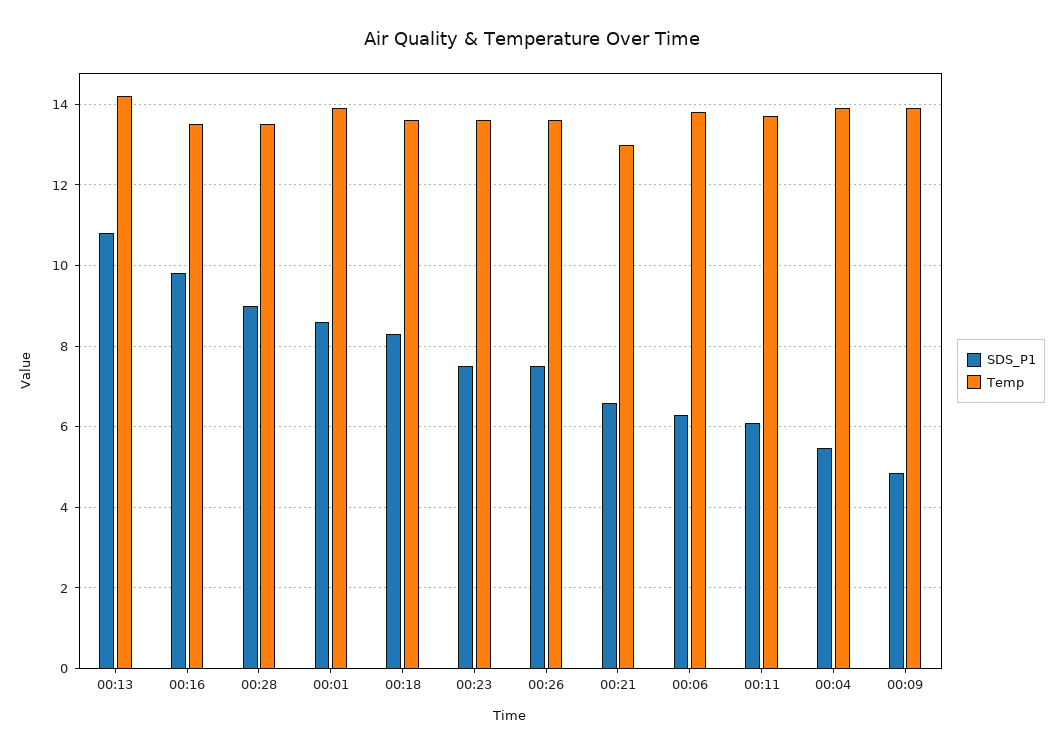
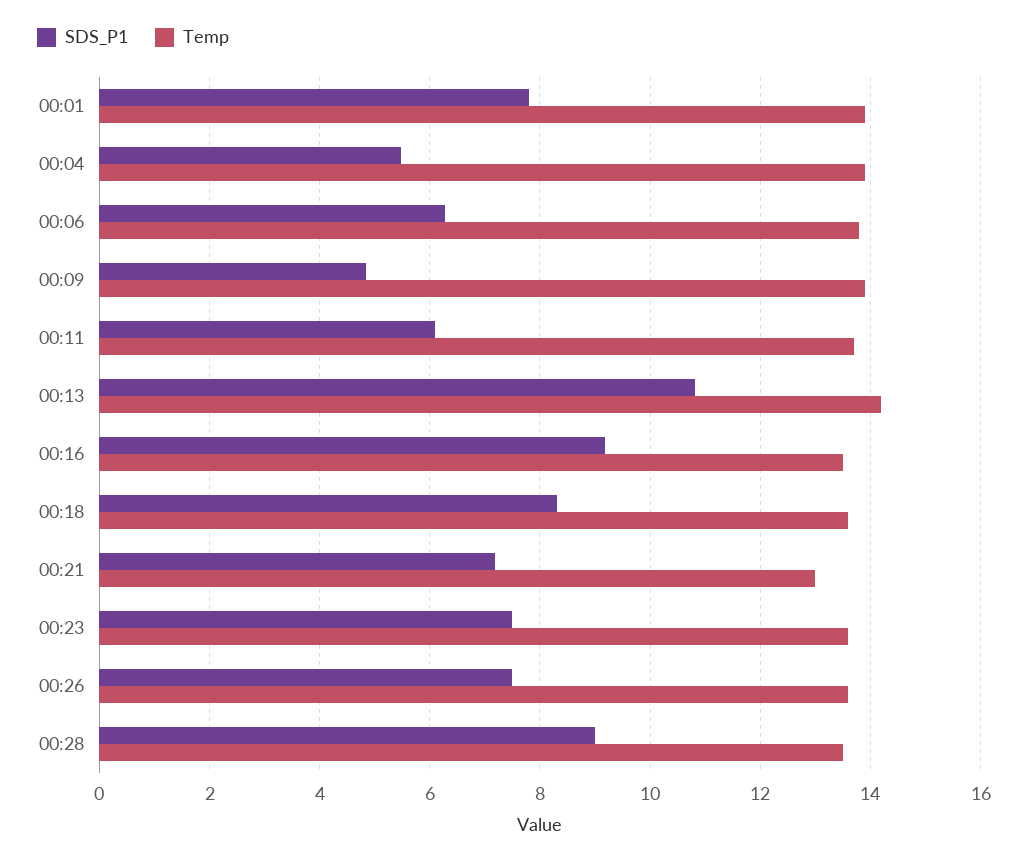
SDS_P1, 00:16: 9.8 -> 9.2
SDS_P1, 00:01: 8.6 -> 7.8
SDS_P1, 00:21: 6.6 -> 7.2

